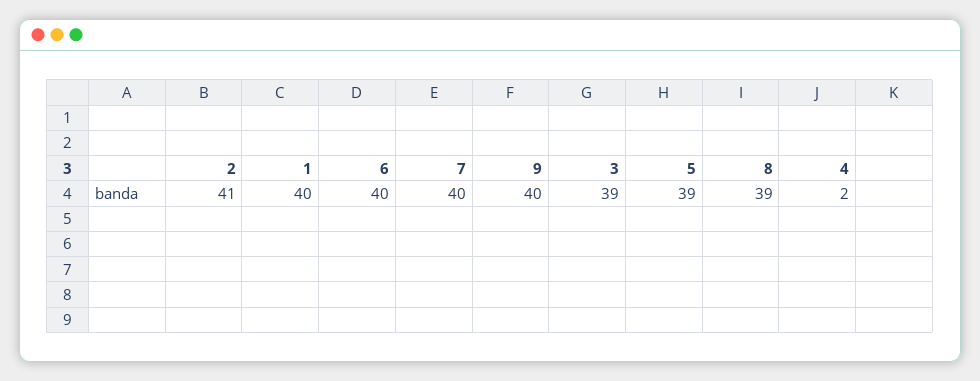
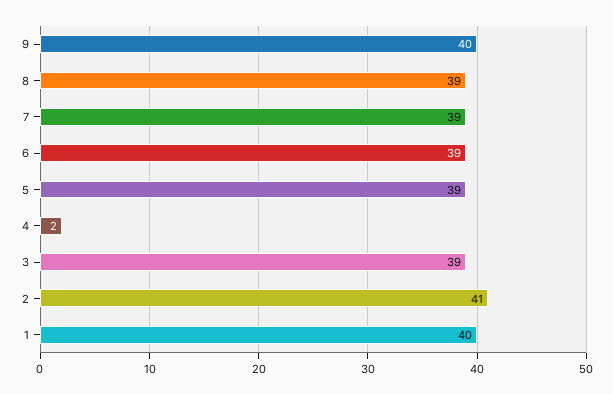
6: 40 -> 39
7: 40 -> 39

